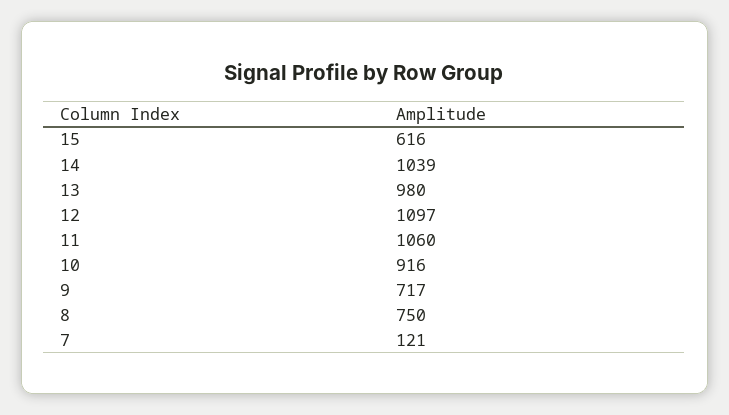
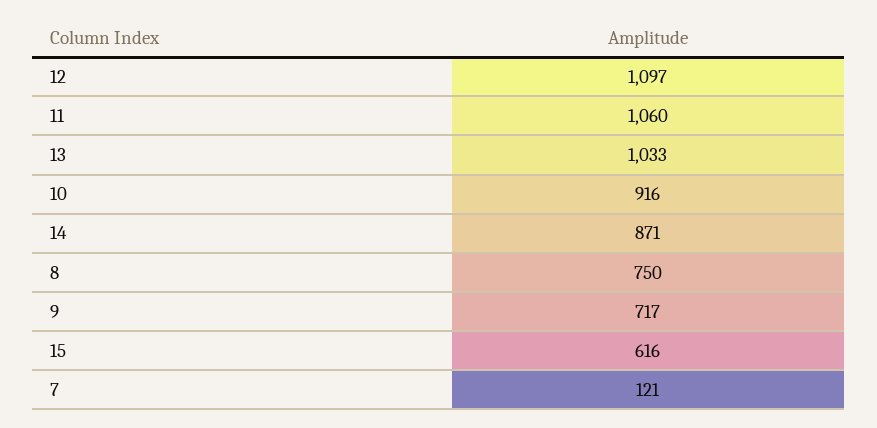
14: 1039 -> 871
13: 980 -> 1033

